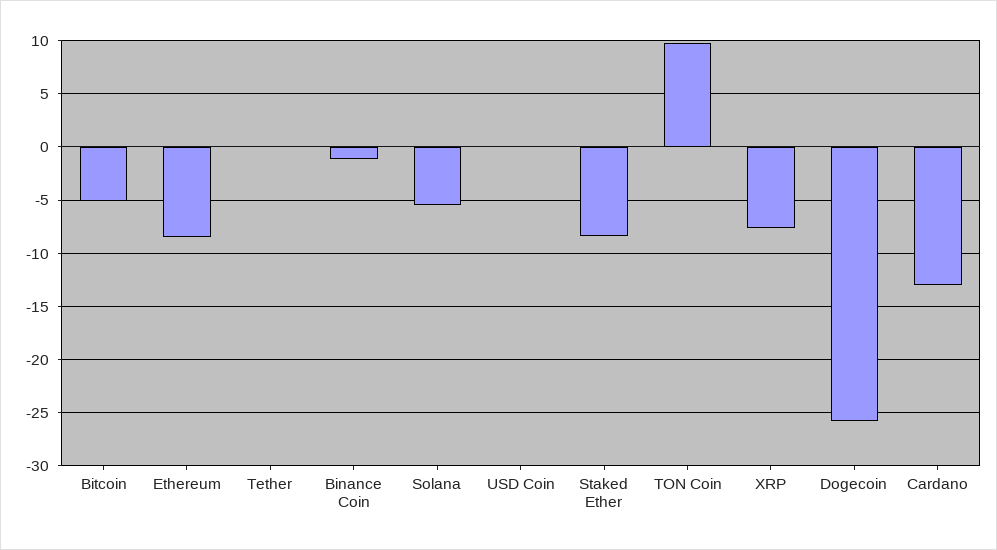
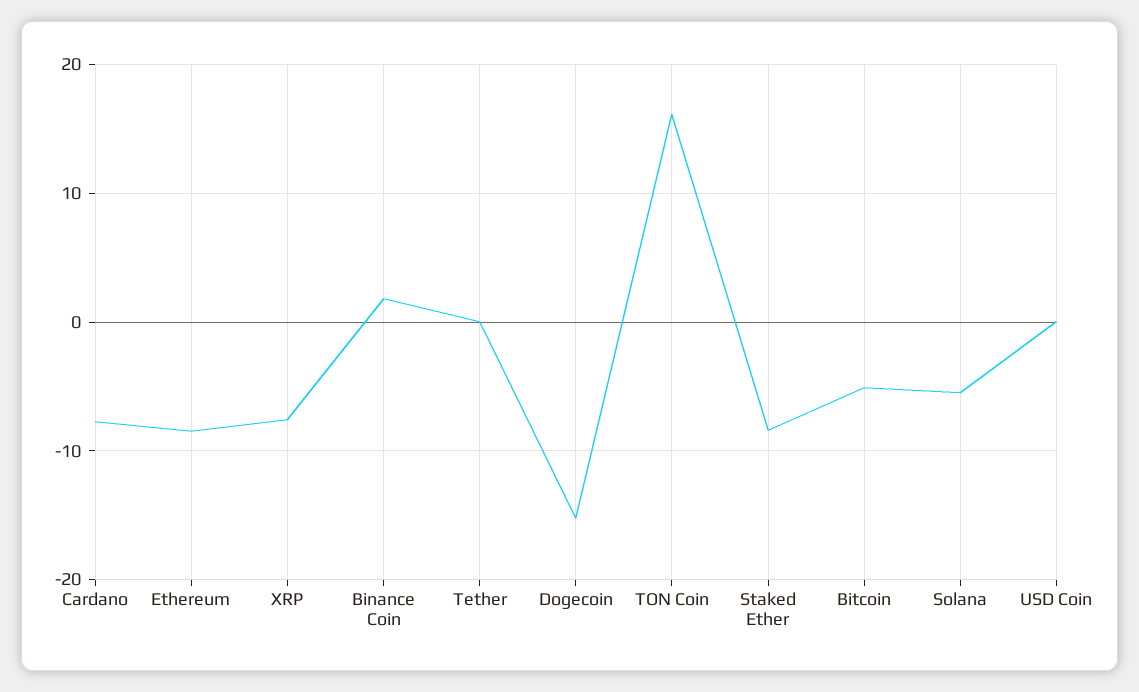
Binance Coin: -1 -> 2
TON Coin: 10 -> 16
Dogecoin: -26 -> -15
Cardano: -13 -> -8

